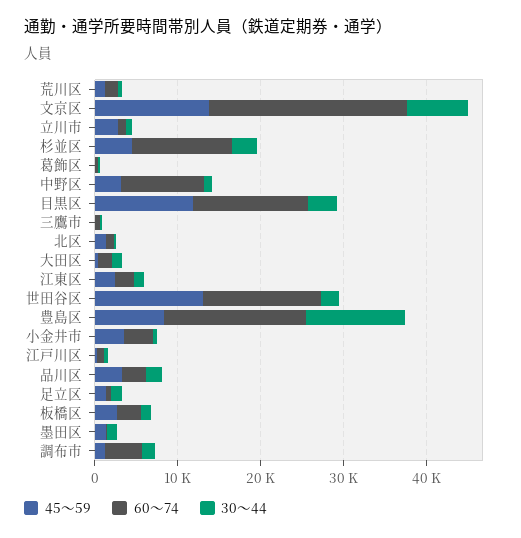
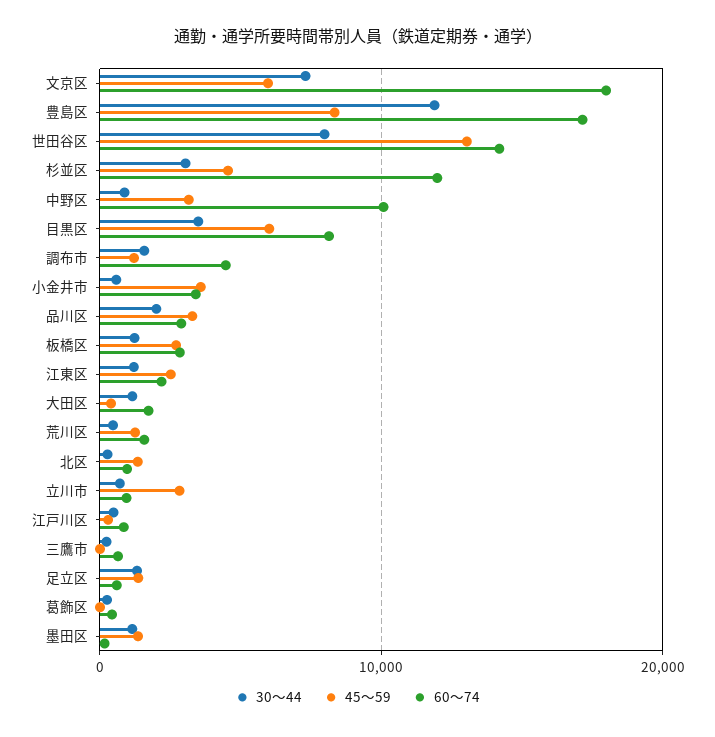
45～59, 文京区: 14000 -> 6000
60～74, 文京区: 24000 -> 18000
45～59, 目黒区: 12000 -> 6000
60～74, 目黒区: 14000 -> 8000
30～44, 世田谷区: 2000 -> 8000

